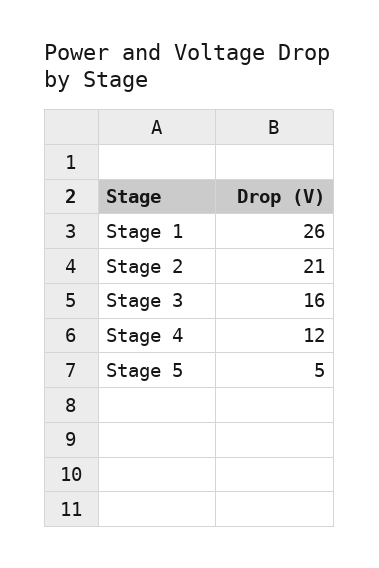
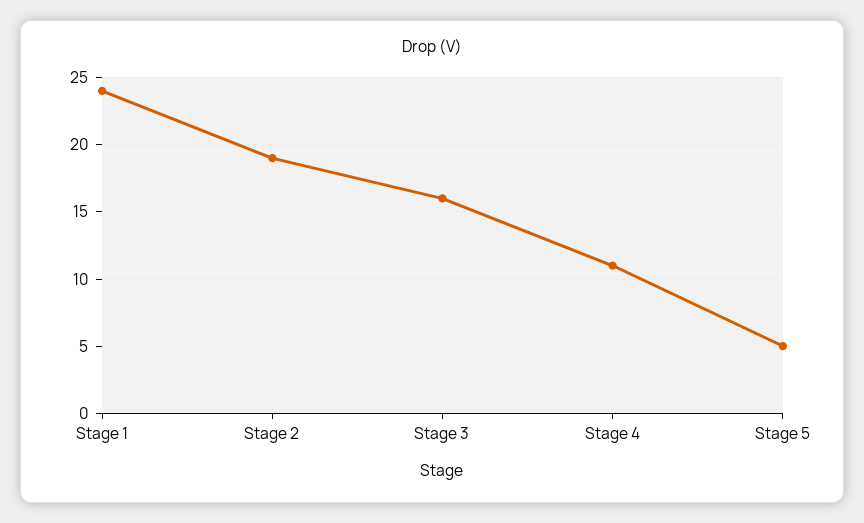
Stage 1: 26 -> 24
Stage 2: 21 -> 19
Stage 4: 12 -> 11

